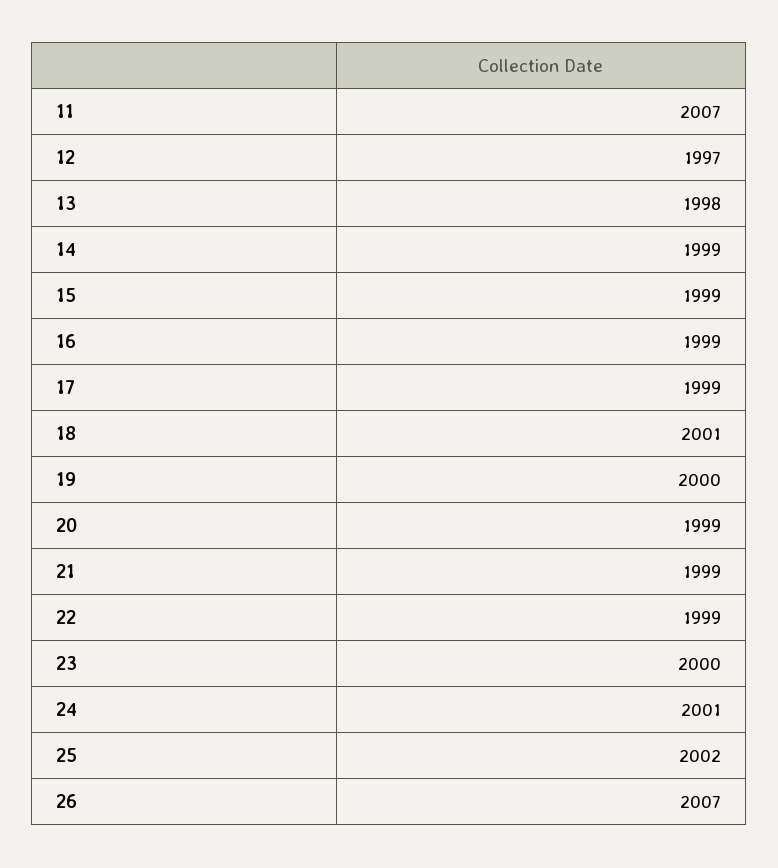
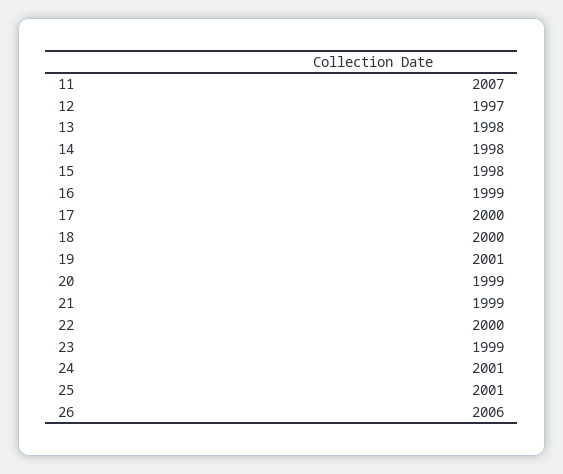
14: 1999 -> 1998
15: 1999 -> 1998
17: 1999 -> 2000
18: 2001 -> 2000
19: 2000 -> 2001
22: 1999 -> 2000
23: 2000 -> 1999
25: 2002 -> 2001
26: 2007 -> 2006

